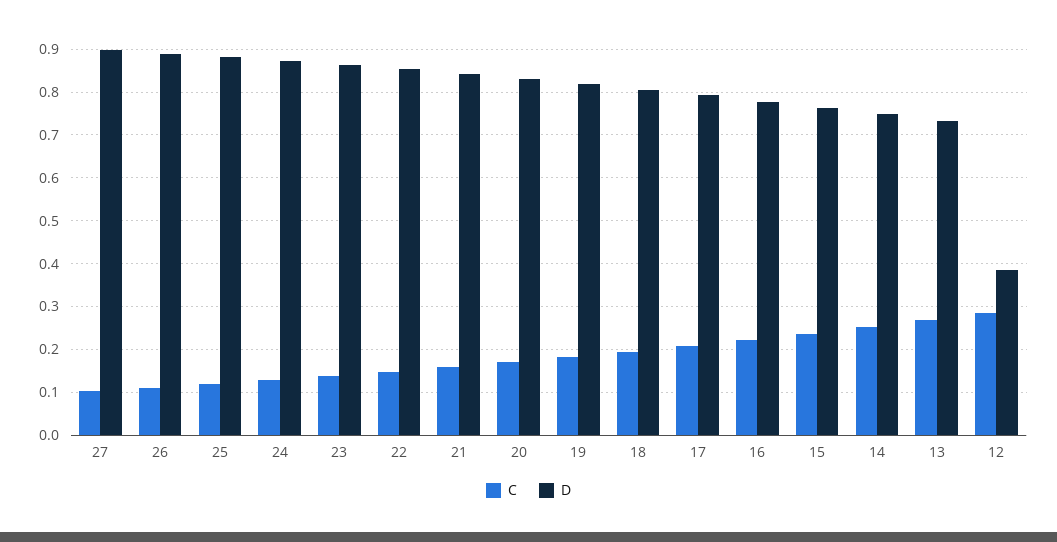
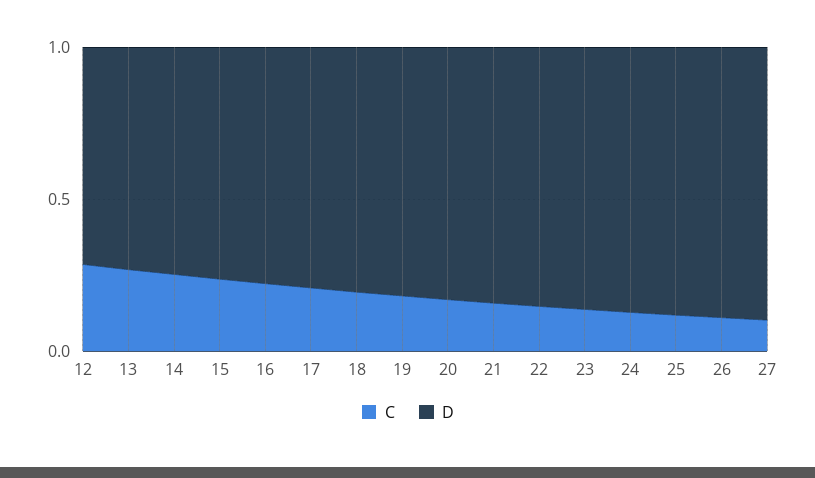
D, 12: 0.38 -> 0.7

